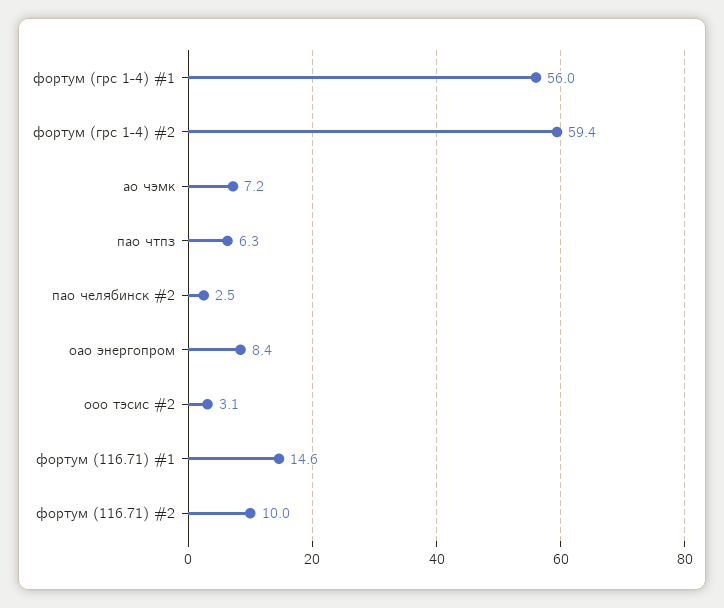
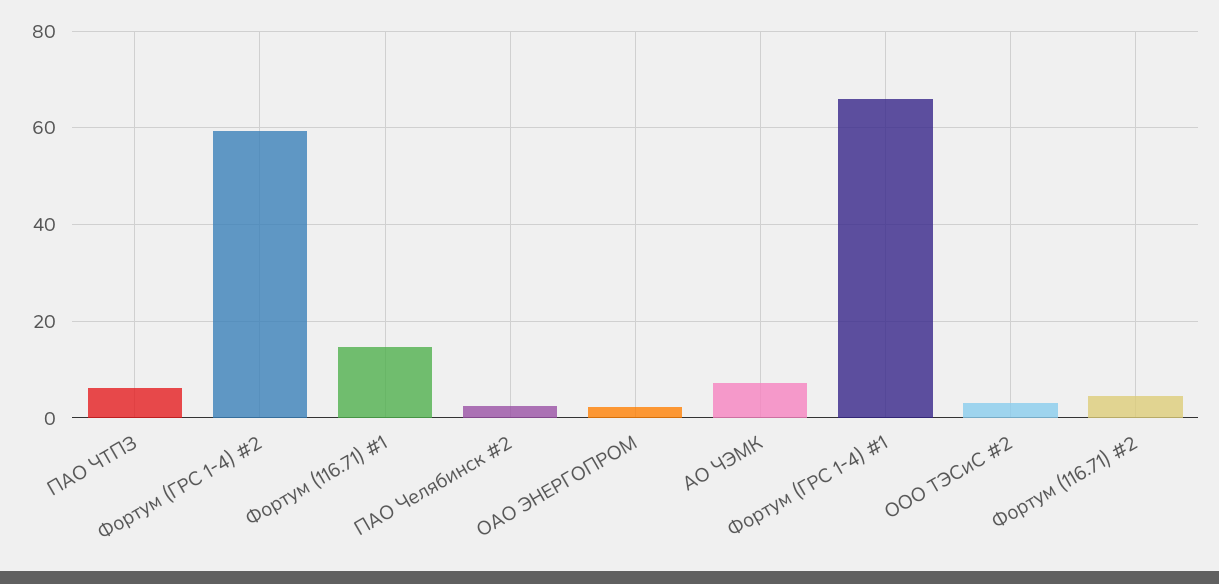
фортум (грс 1-4) #1: 56 -> 66
оао энергопром: 8.4 -> 2
фортум (116.71) #2: 10 -> 4

